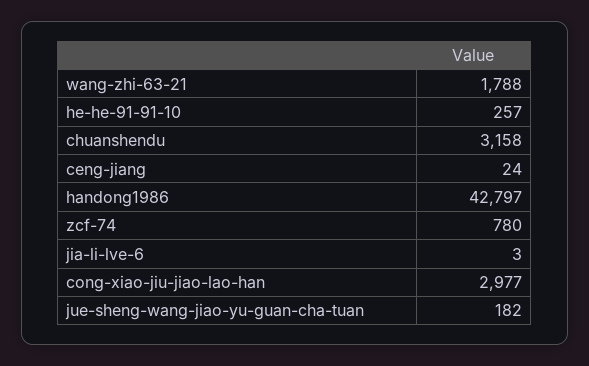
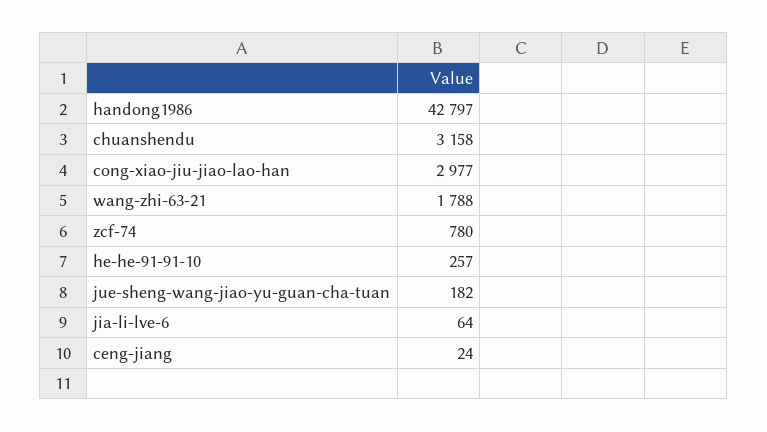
jia-li-lve-6: 3 -> 64

